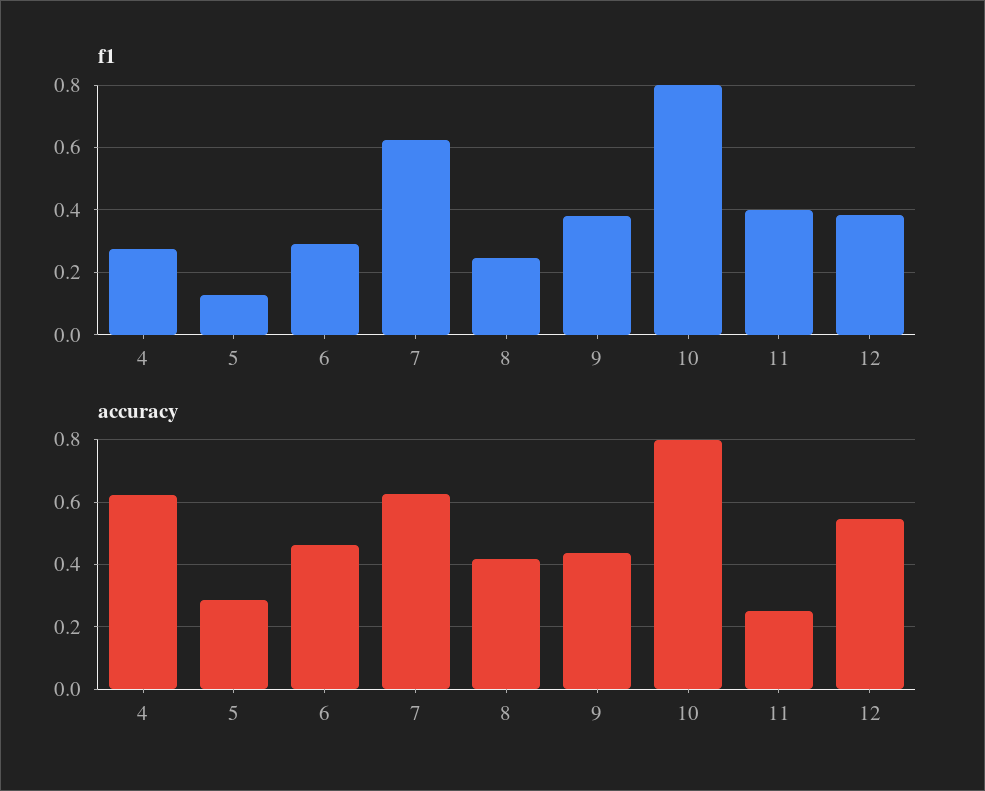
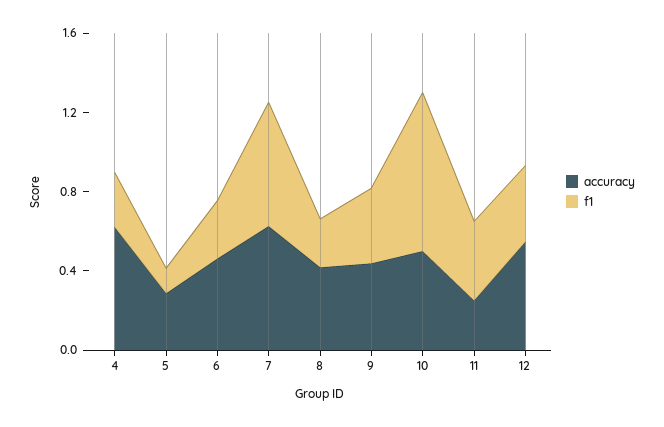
accuracy, 10: 0.8 -> 0.5

